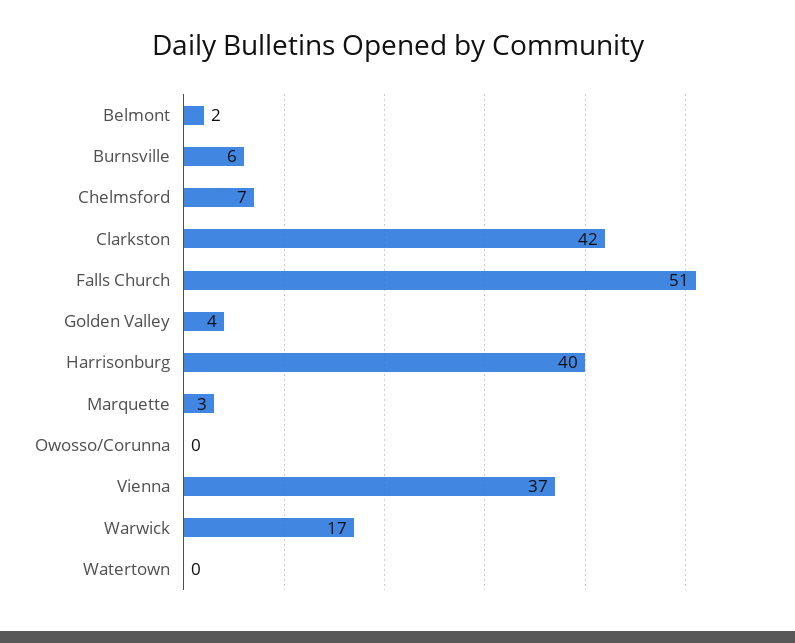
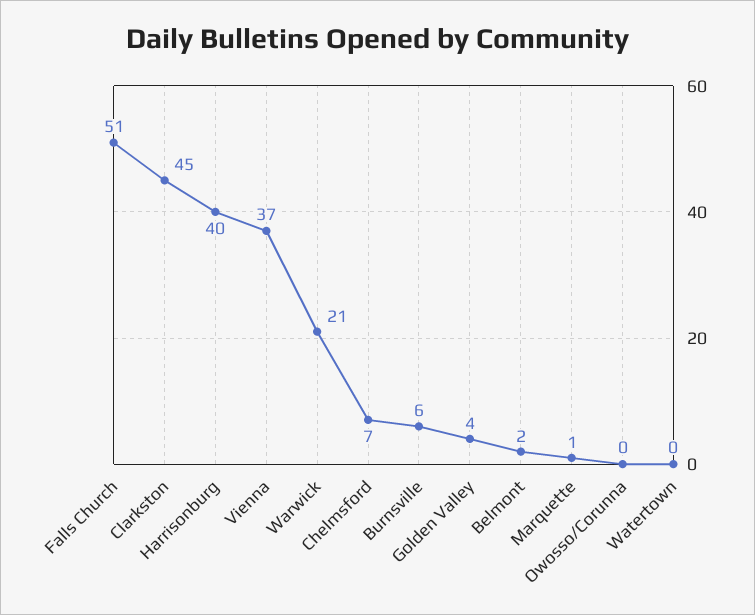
Clarkston: 42 -> 45
Marquette: 3 -> 1
Warwick: 17 -> 21

